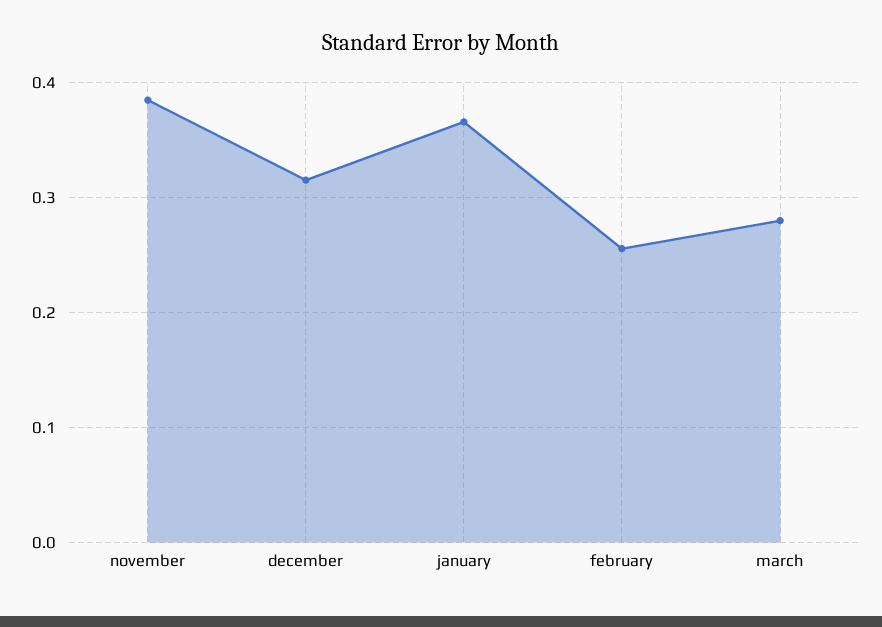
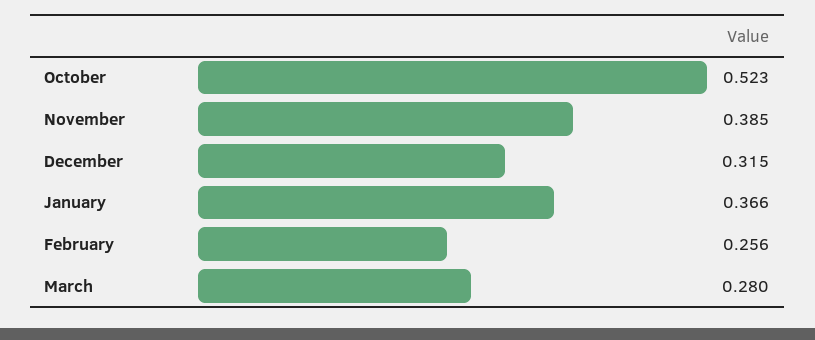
October: none -> 0.523

